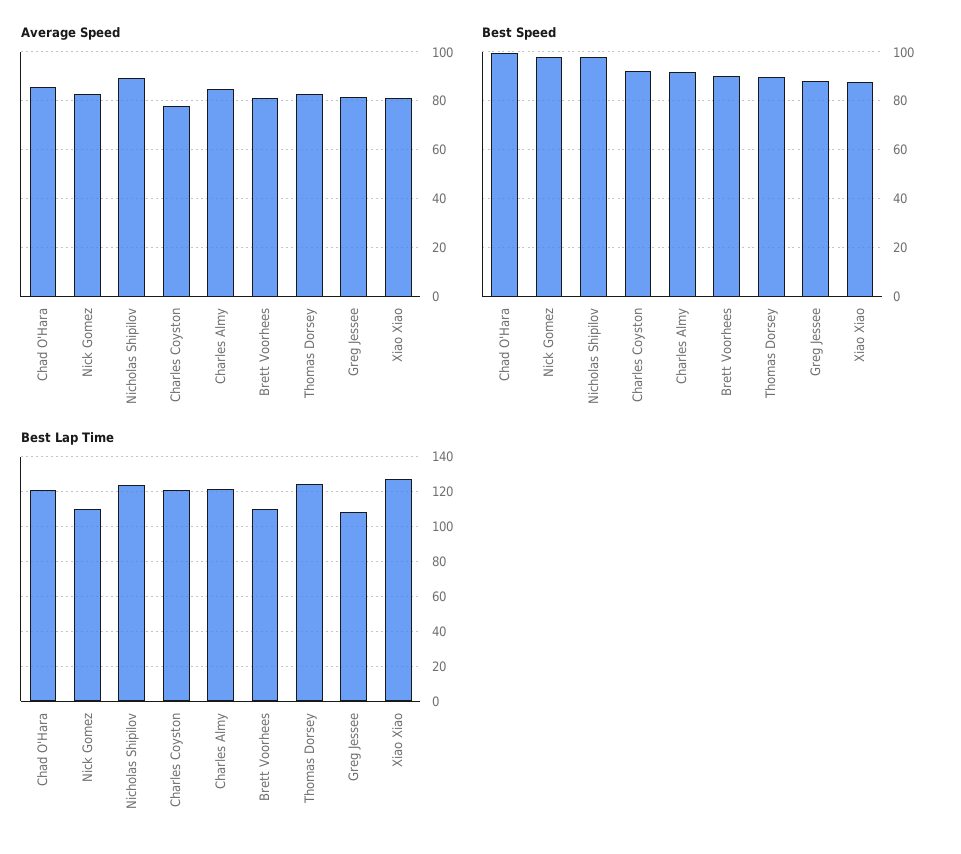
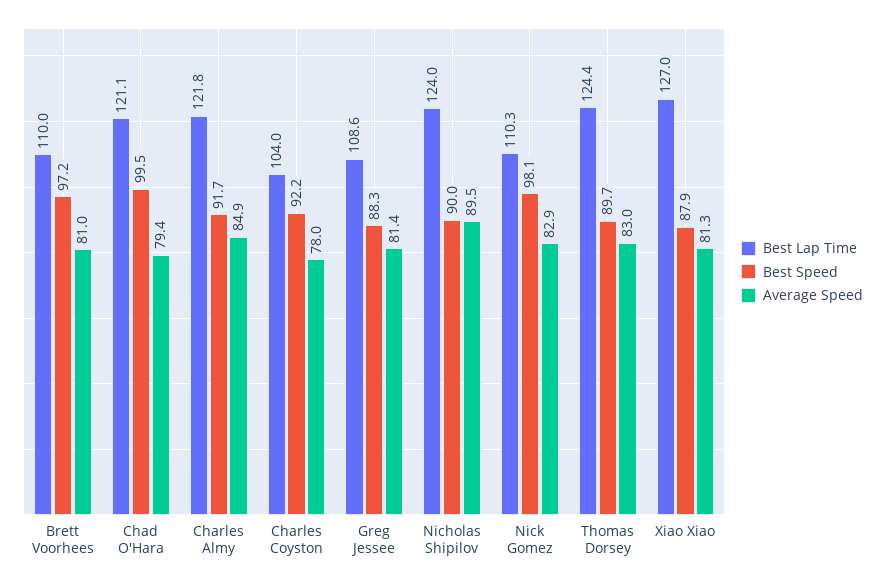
Average Speed, Chad O'Hara: 85 -> 79.4
Best Speed, Nicholas Shipilov: 97.5 -> 90
Best Speed, Brett Voorhees: 90 -> 97.2
Best Lap Time, Charles Coyston: 120 -> 104

